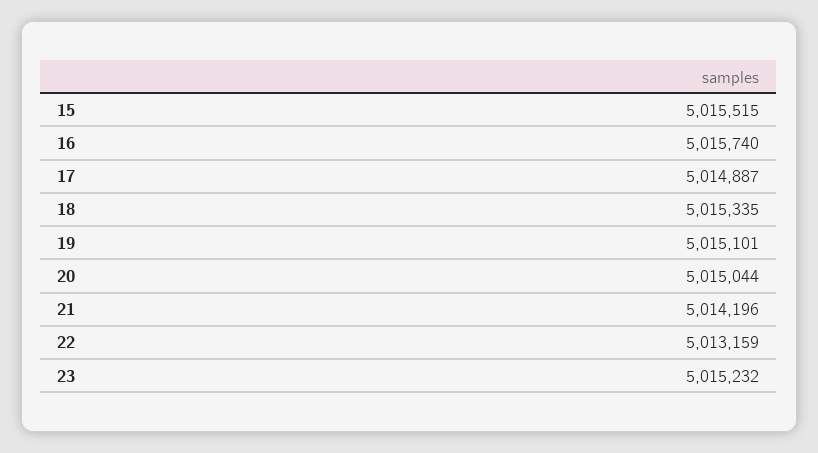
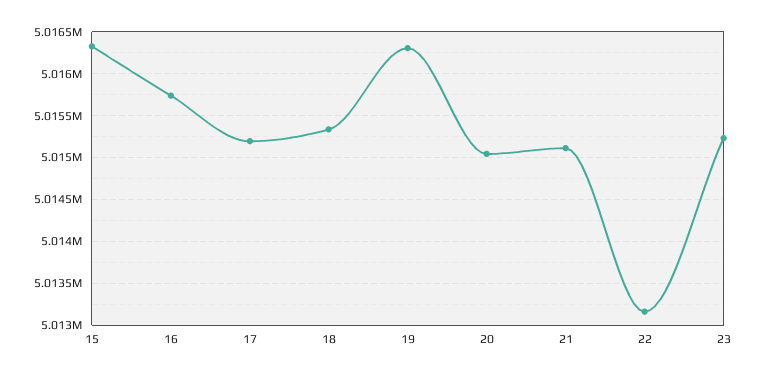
15: 5015515 -> 5016300
17: 5014887 -> 5015200
19: 5015101 -> 5016300
21: 5014196 -> 5015100

